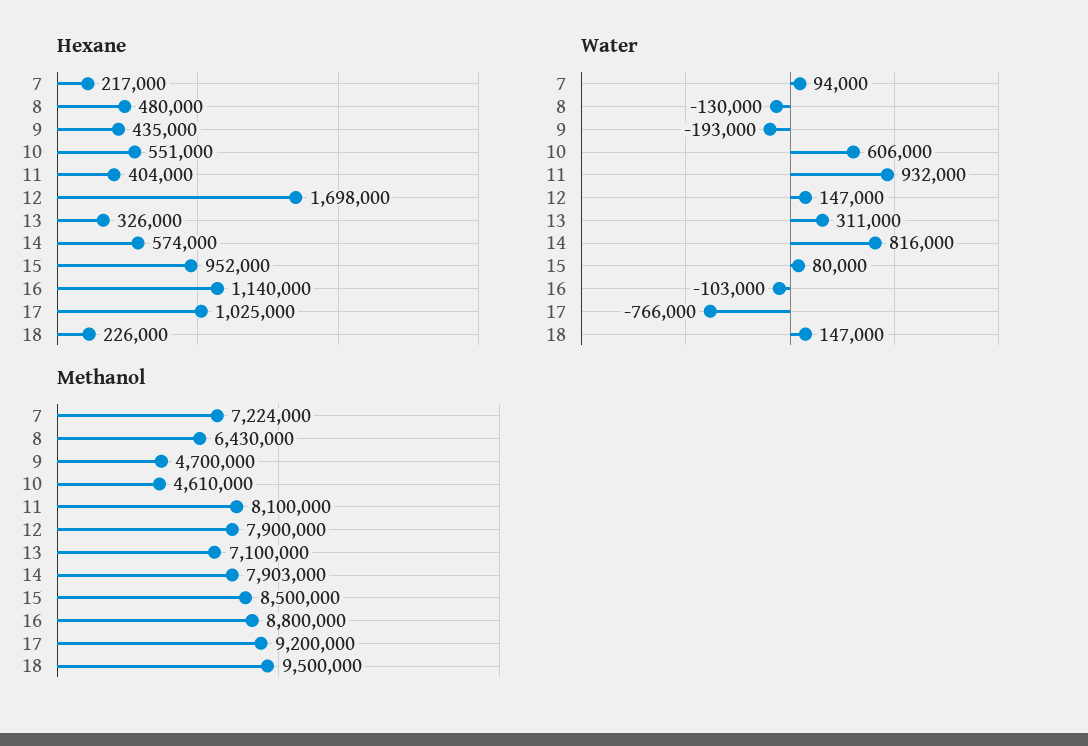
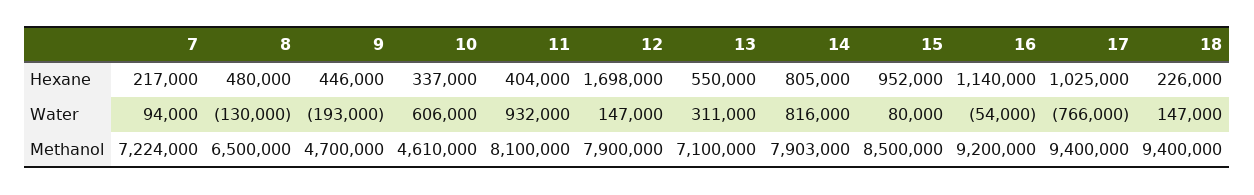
Hexane, 9: 435000 -> 446000
Hexane, 10: 551000 -> 337000
Hexane, 13: 326000 -> 550000
Hexane, 14: 574000 -> 805000
Water, 16: -103000 -> -54000
Methanol, 8: 6430000 -> 6500000
Methanol, 16: 8800000 -> 9200000
Methanol, 17: 9200000 -> 9400000
Methanol, 18: 9500000 -> 9400000

